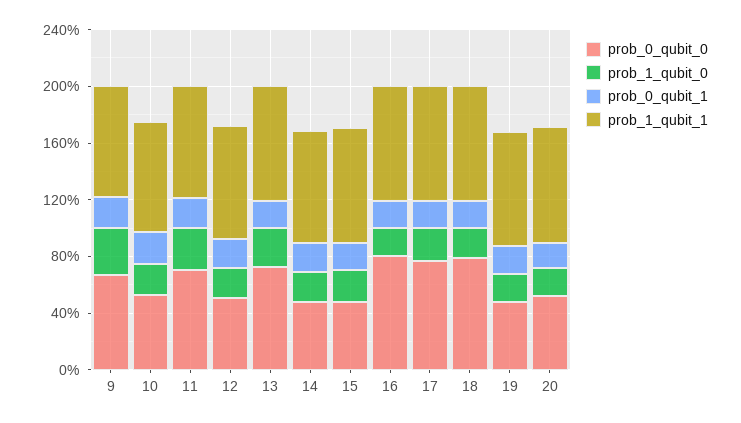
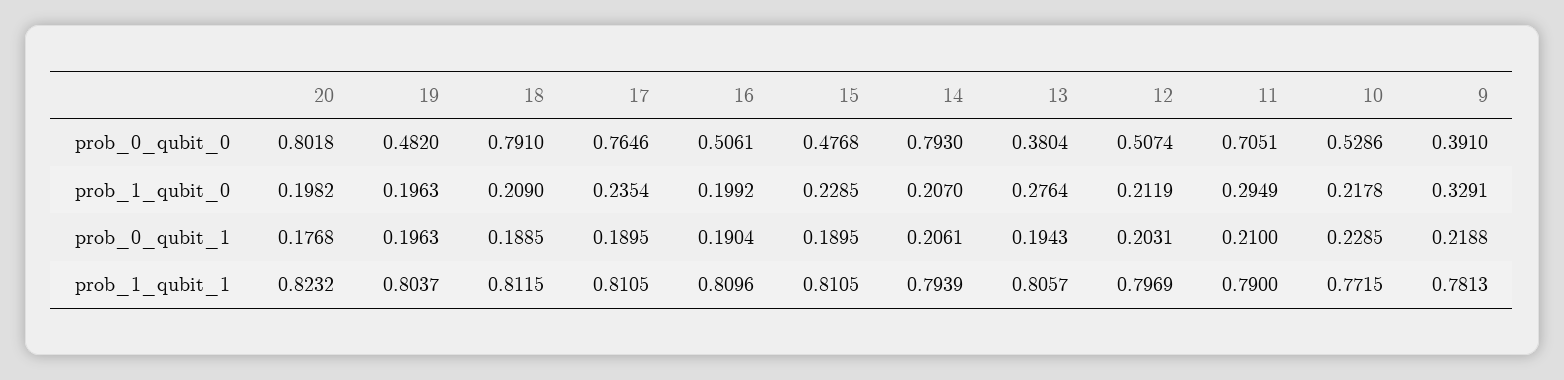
prob_0_qubit_0, 9: 0.7 -> 0.391
prob_0_qubit_0, 13: 0.7 -> 0.3804
prob_0_qubit_0, 14: 0.5 -> 0.793
prob_0_qubit_0, 16: 0.8 -> 0.5061
prob_0_qubit_0, 20: 0.5 -> 0.8018

